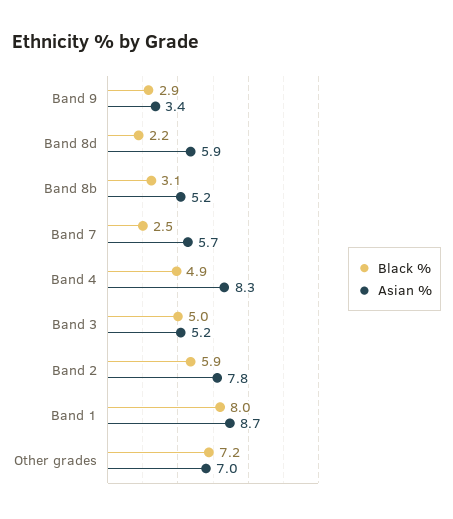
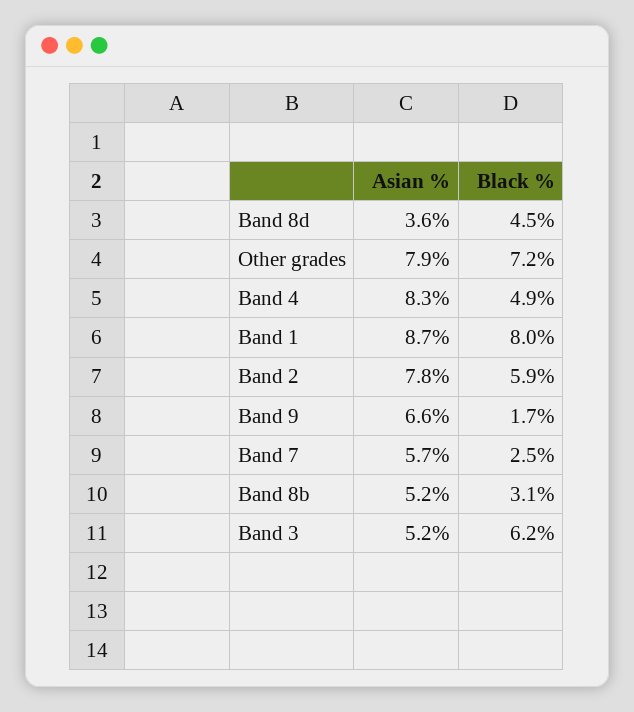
Black %, Band 9: 2.9 -> 1.7
Asian %, Band 9: 3.4 -> 6.6
Black %, Band 8d: 2.2 -> 4.5
Asian %, Band 8d: 5.9 -> 3.6
Black %, Band 3: 5 -> 6.2
Asian %, Other grades: 7 -> 7.9

